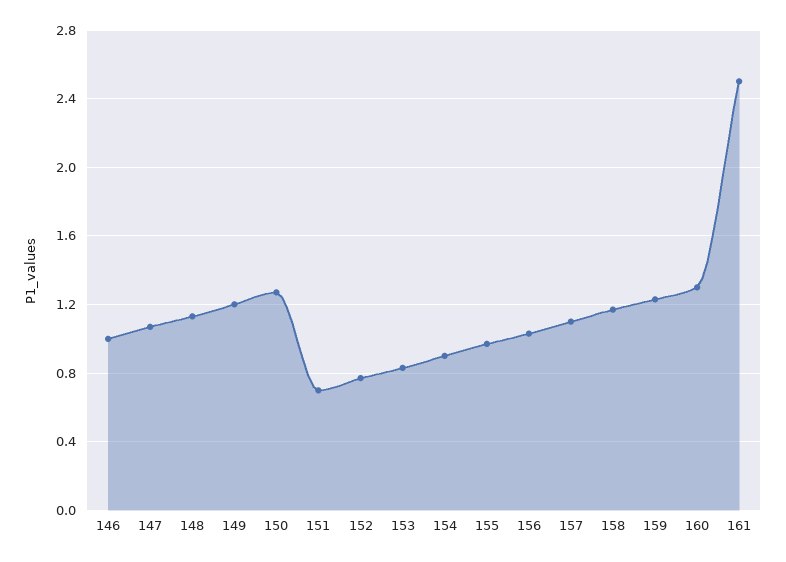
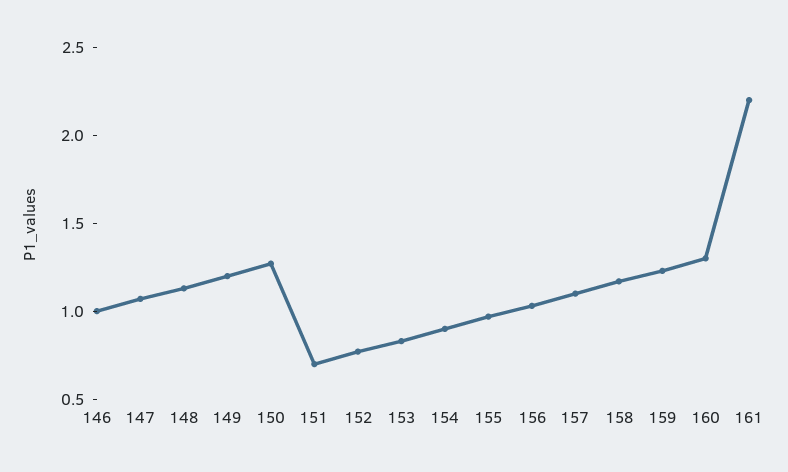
161: 2.5 -> 2.2

